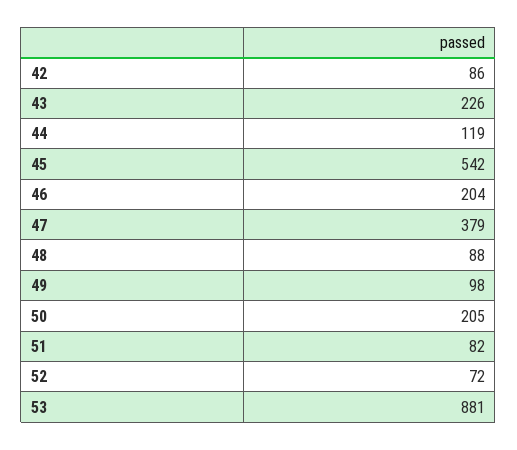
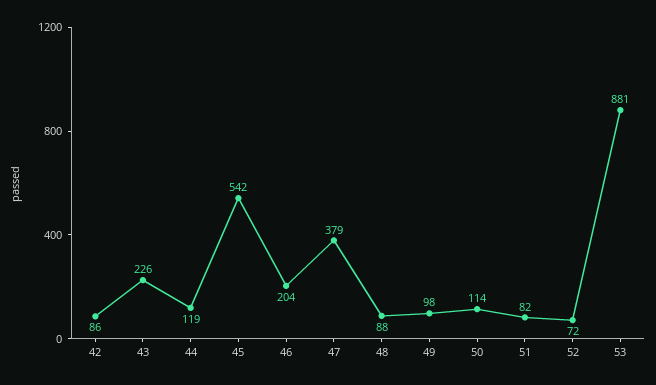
50: 205 -> 114

